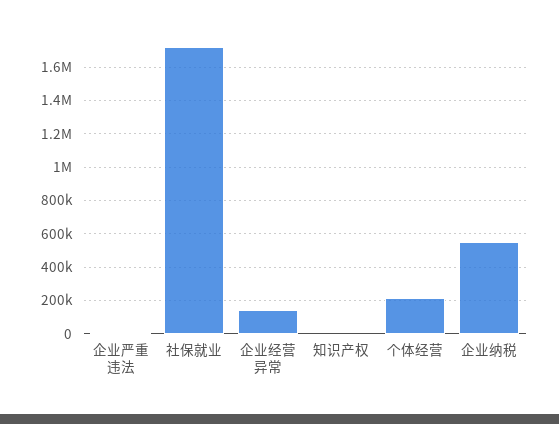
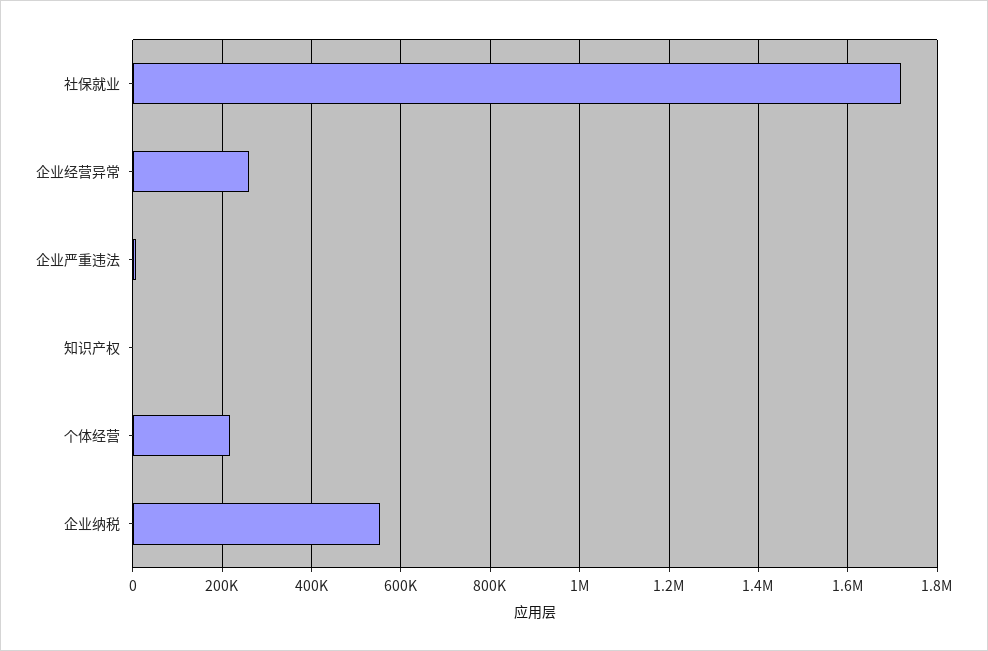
企业经营异常: 150000 -> 260000

